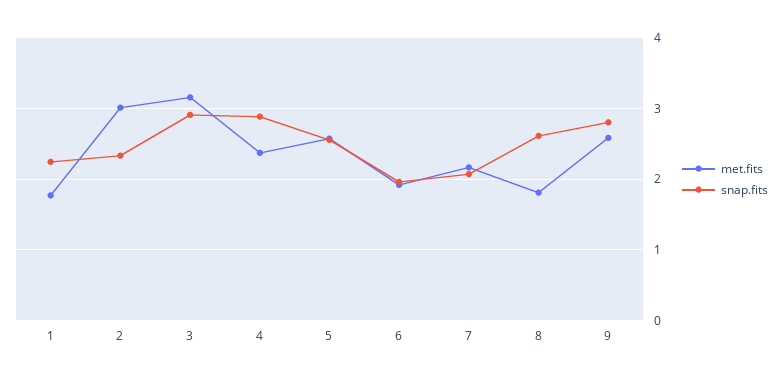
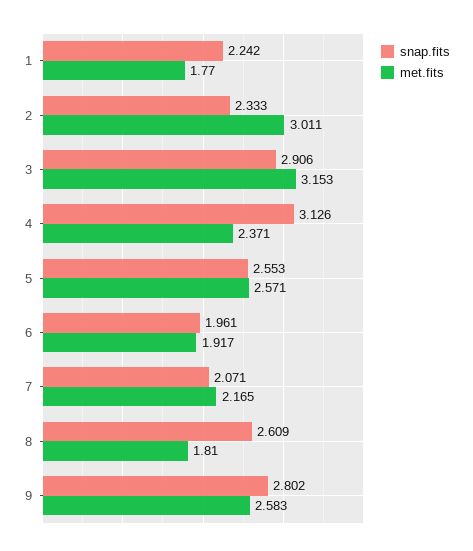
snap.fits, 4: 2.9 -> 3.126

